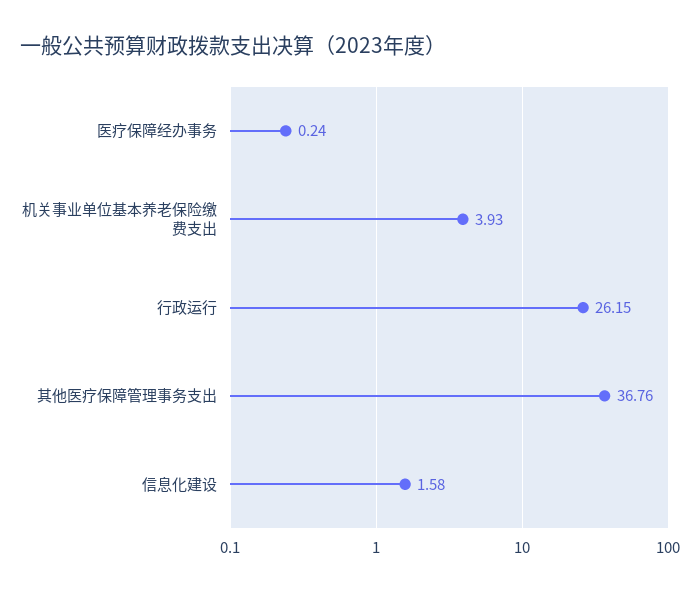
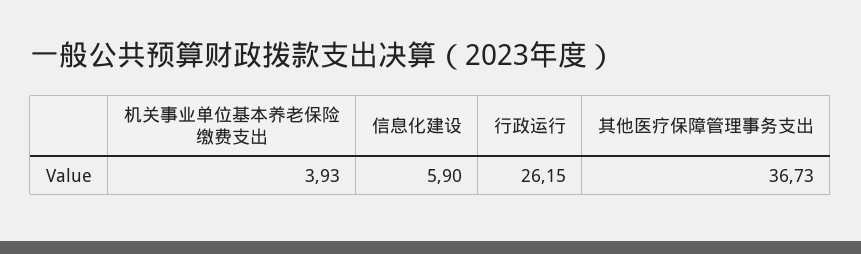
医疗保障经办事务: 0.24 -> none
其他医疗保障管理事务支出: 36.76 -> 36.73
信息化建设: 1.58 -> 5.9

